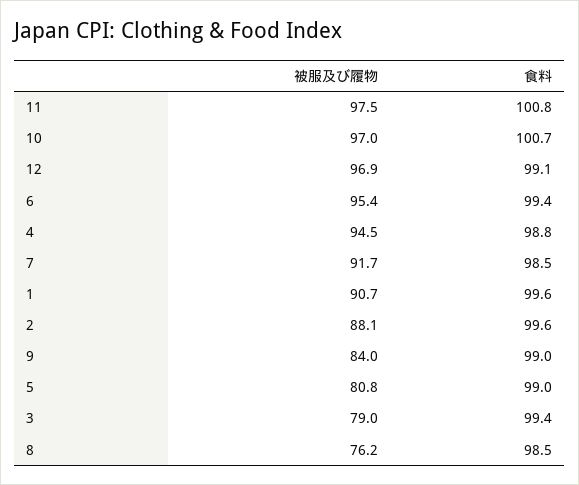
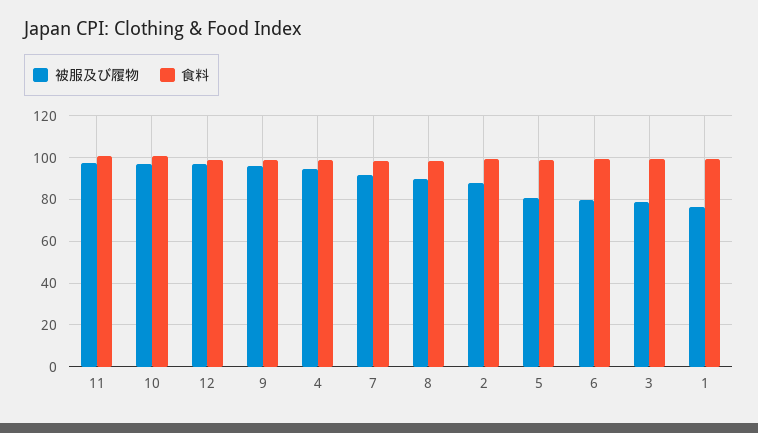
被服及び履物, 6: 95.4 -> 80
被服及び履物, 1: 90.7 -> 75
被服及び履物, 9: 84 -> 95
被服及び履物, 8: 76.2 -> 90

